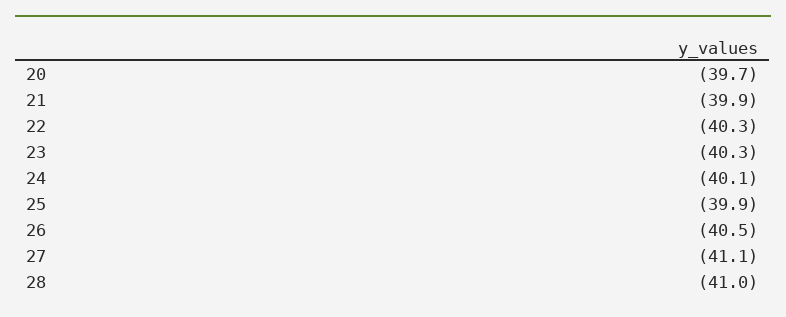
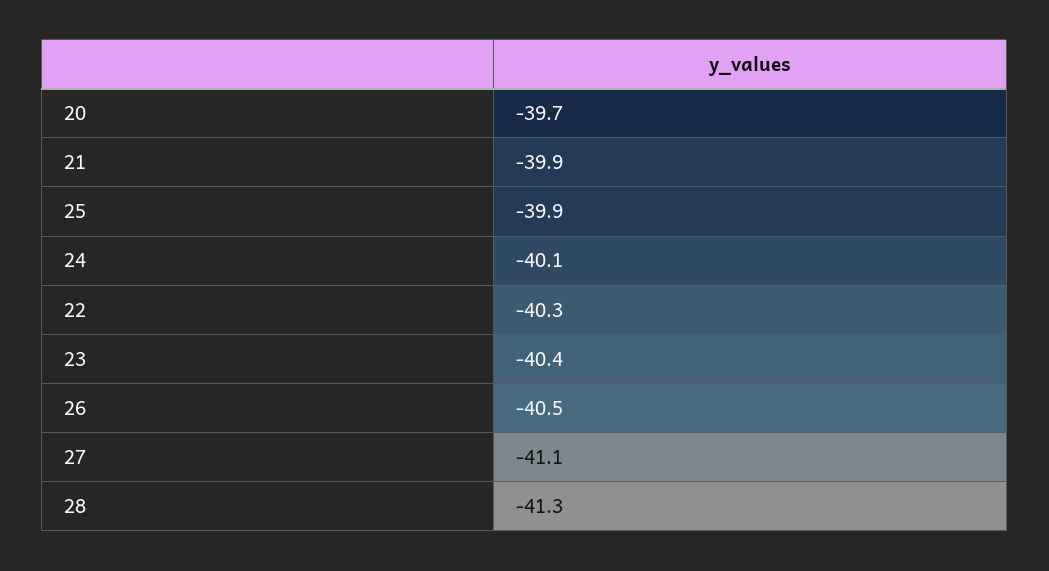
23: -40.3 -> -40.4
28: -41 -> -41.3

